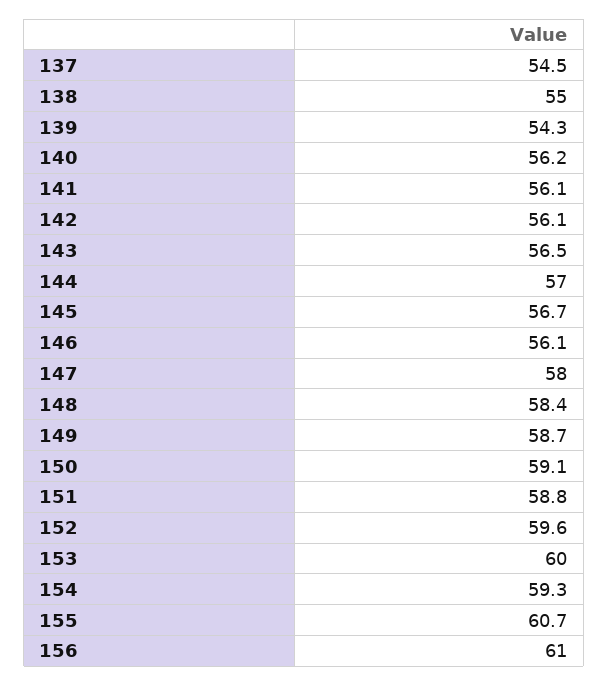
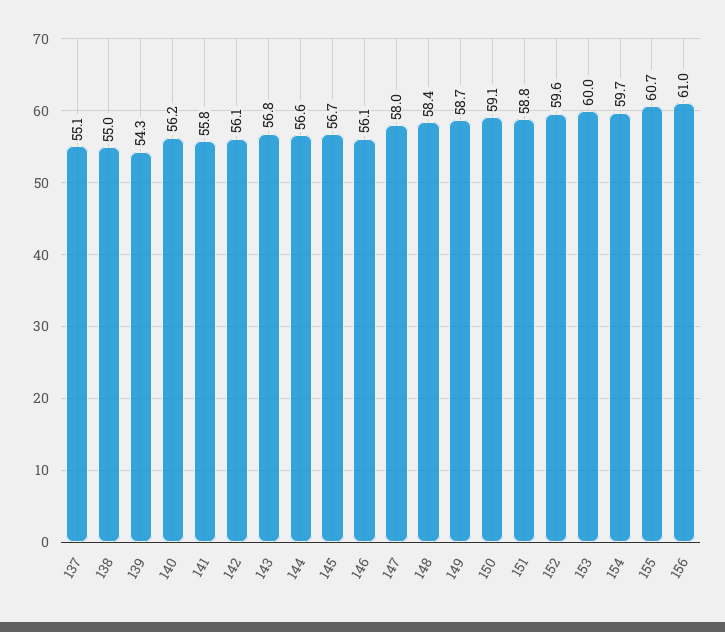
137: 54.5 -> 55.1
141: 56.1 -> 55.8
143: 56.5 -> 56.8
144: 57 -> 56.6
154: 59.3 -> 59.7

